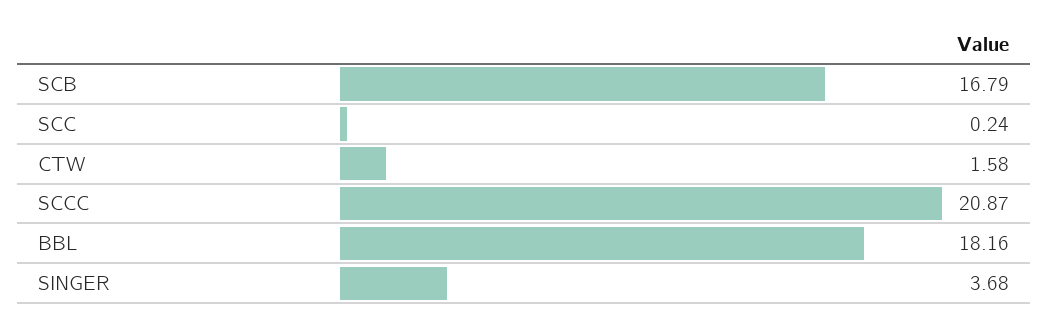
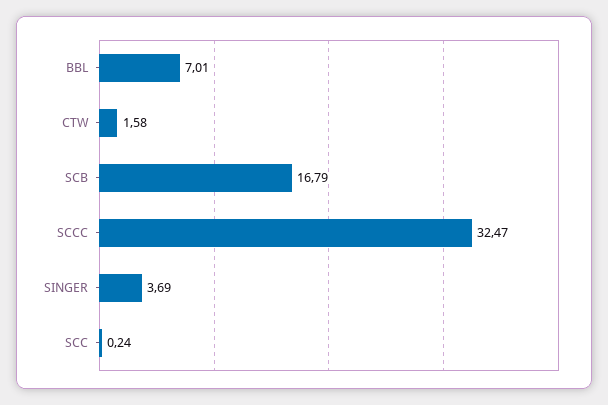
SCCC: 20.87 -> 32.47
BBL: 18.16 -> 7.01
SINGER: 3.68 -> 3.69

